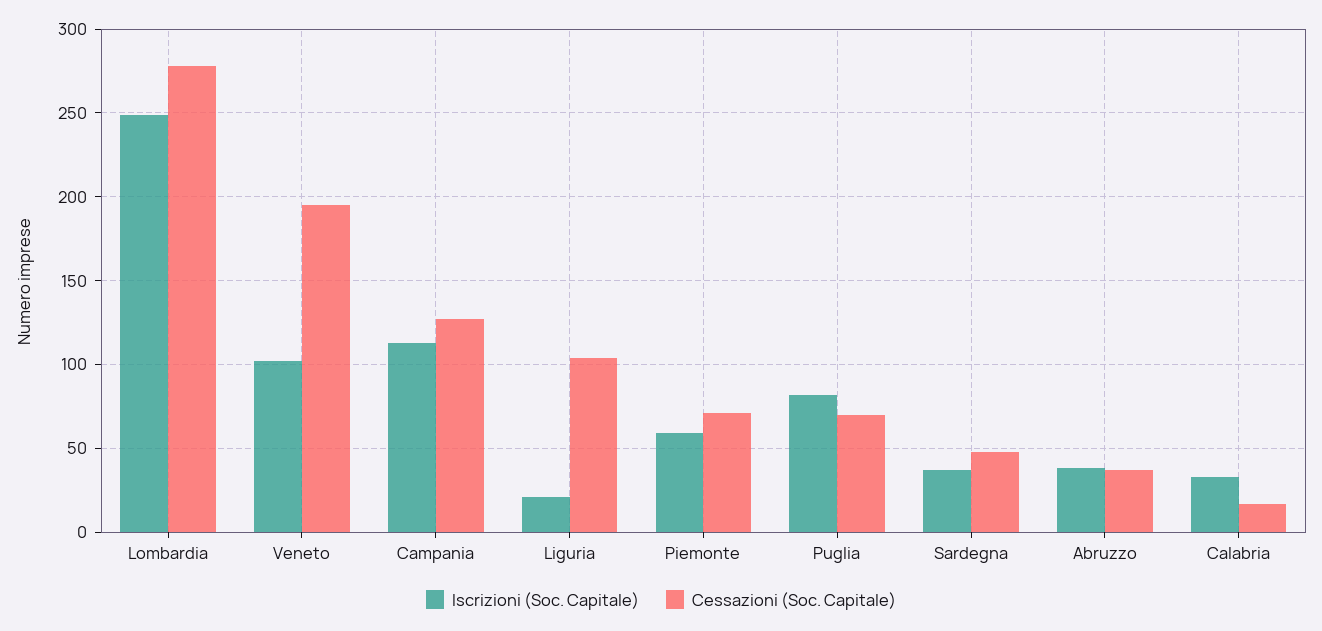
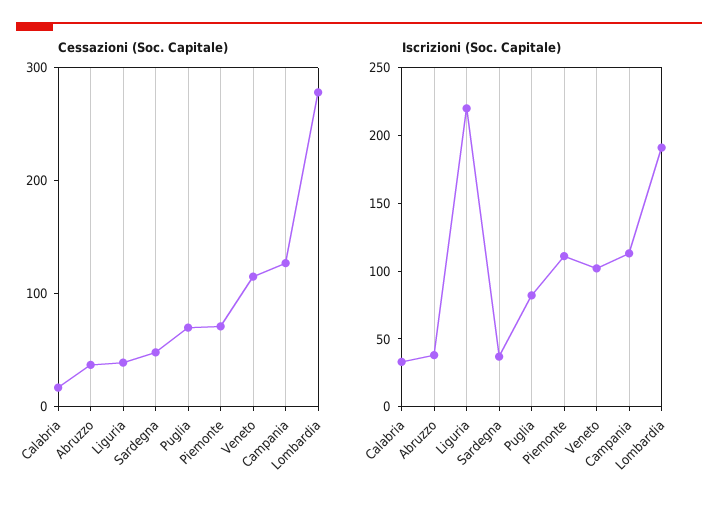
Iscrizioni (Soc. Capitale), Lombardia: 250 -> 190
Cessazioni (Soc. Capitale), Veneto: 195 -> 120
Iscrizioni (Soc. Capitale), Liguria: 20 -> 220
Cessazioni (Soc. Capitale), Liguria: 105 -> 40
Iscrizioni (Soc. Capitale), Piemonte: 60 -> 110

